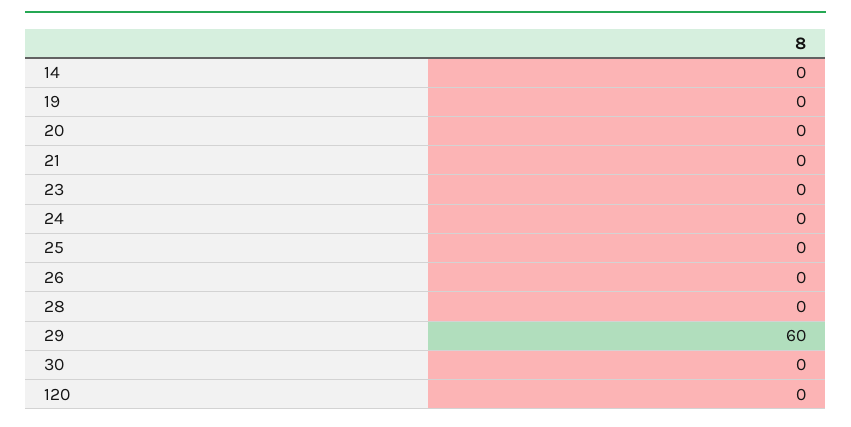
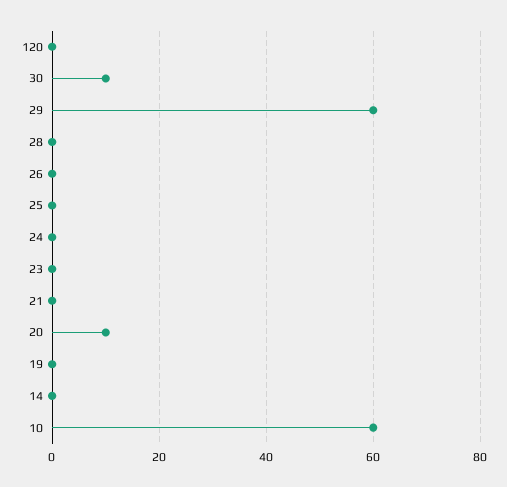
20: 0 -> 10
30: 0 -> 10
10: none -> 60

